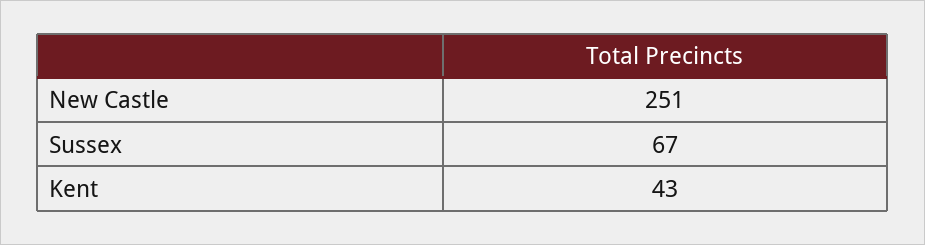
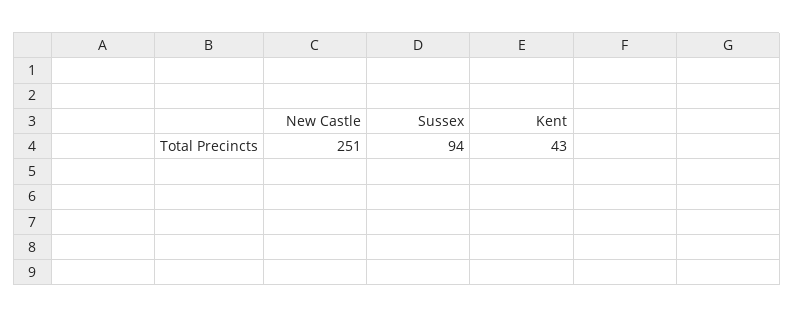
Sussex: 67 -> 94

